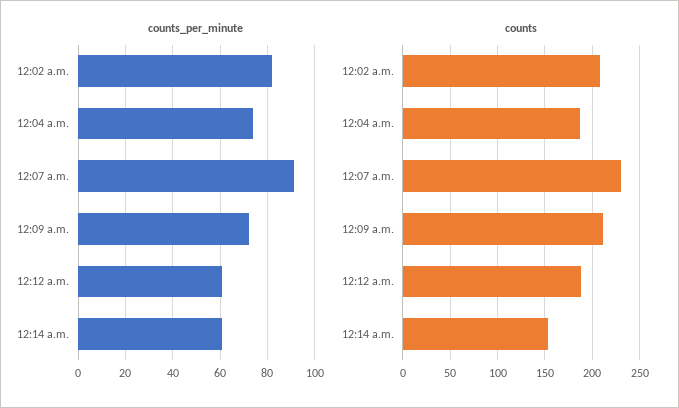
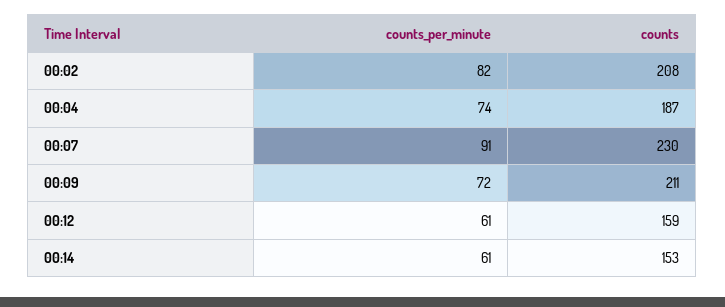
counts, 12:12 a.m.: 190 -> 159

